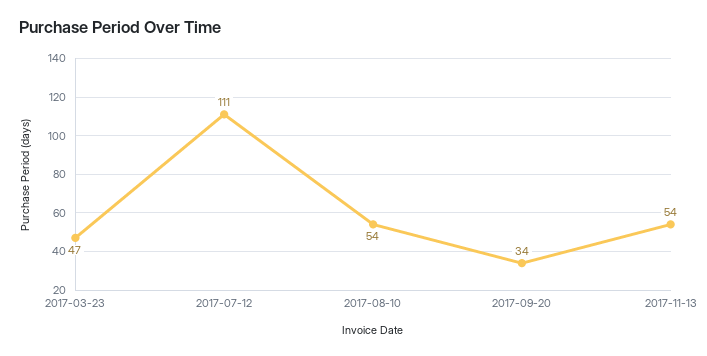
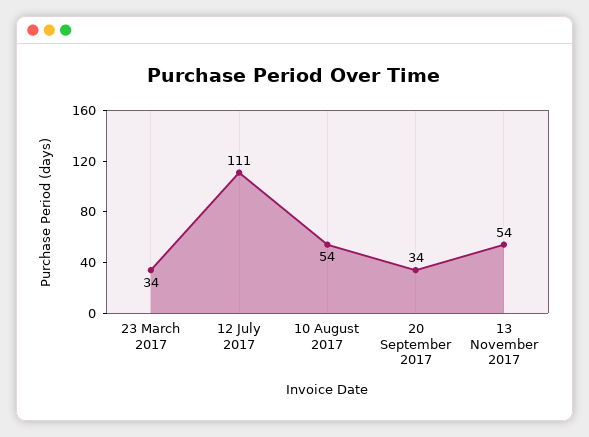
2017-03-23: 47 -> 34

